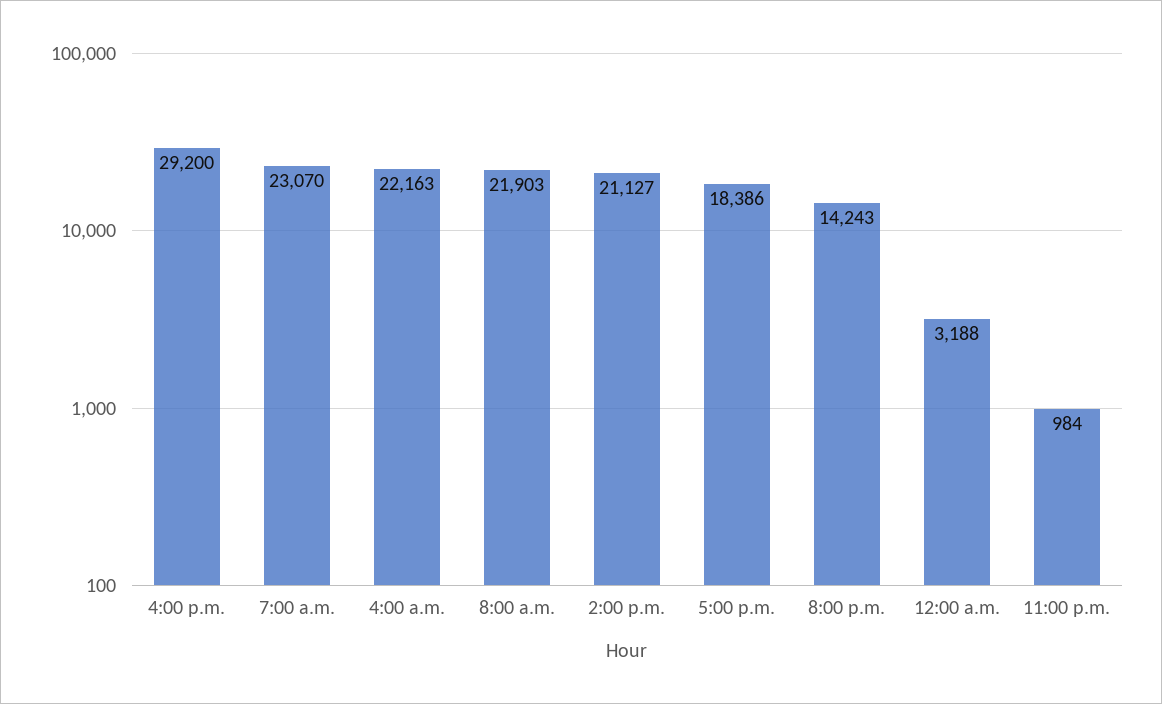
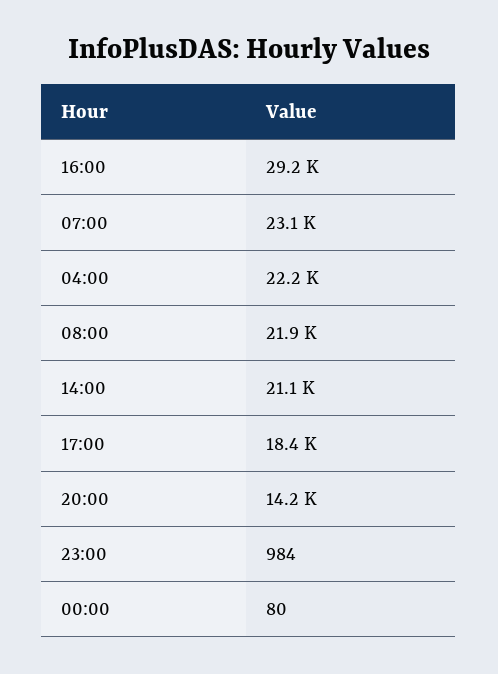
12:00 a.m.: 3188 -> 80

